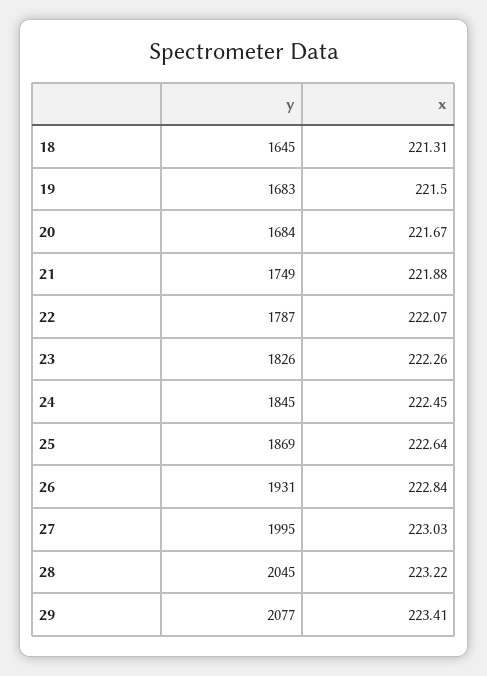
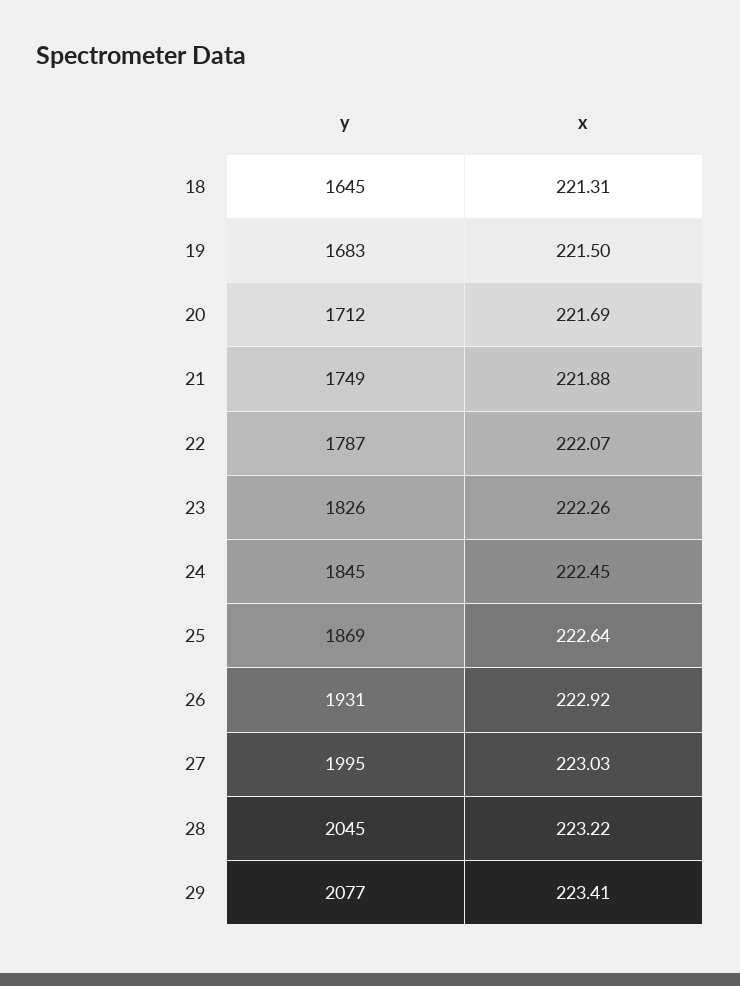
y, 20: 1684 -> 1712
x, 20: 221.67 -> 221.69
x, 26: 222.84 -> 222.92

